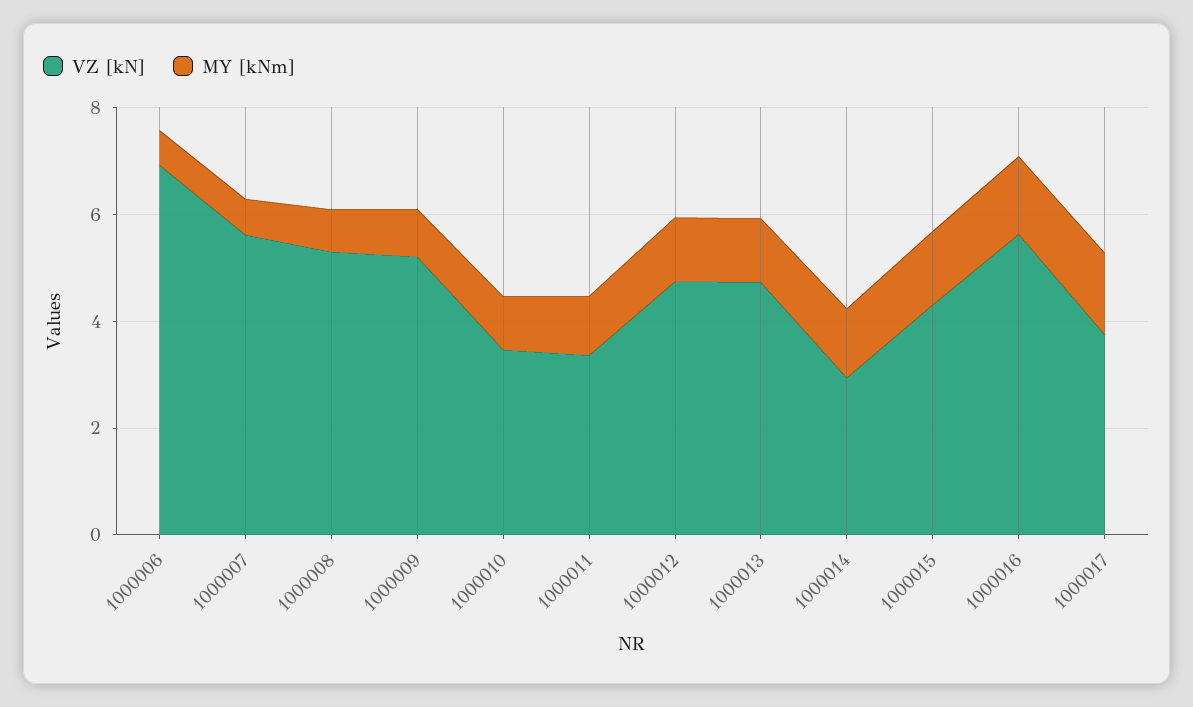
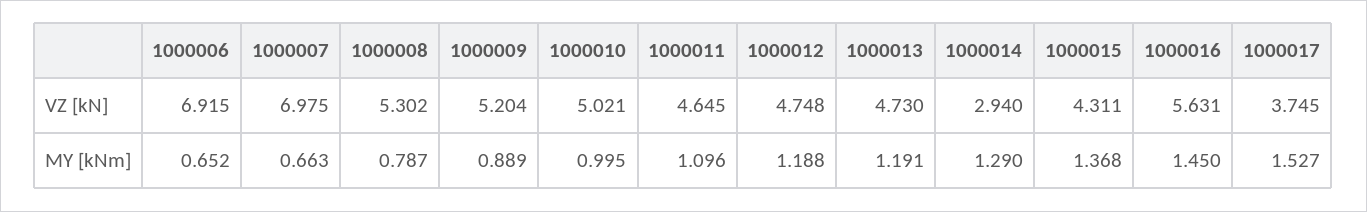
VZ [kN], 1000007: 5.5 -> 6.975
VZ [kN], 1000010: 3.5 -> 5.021
VZ [kN], 1000011: 3.5 -> 4.645

